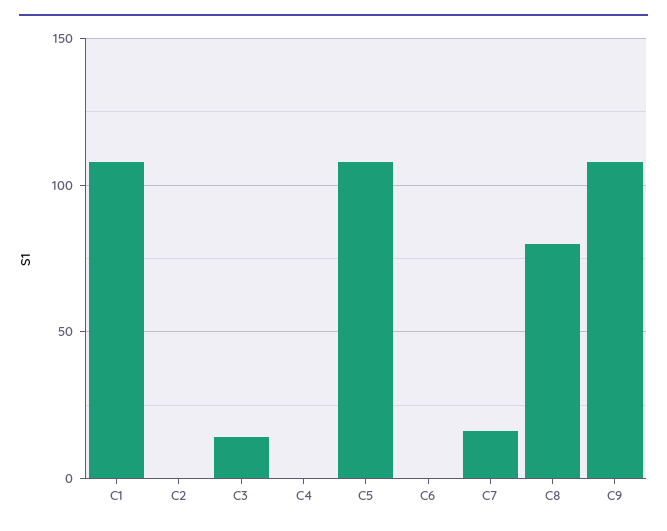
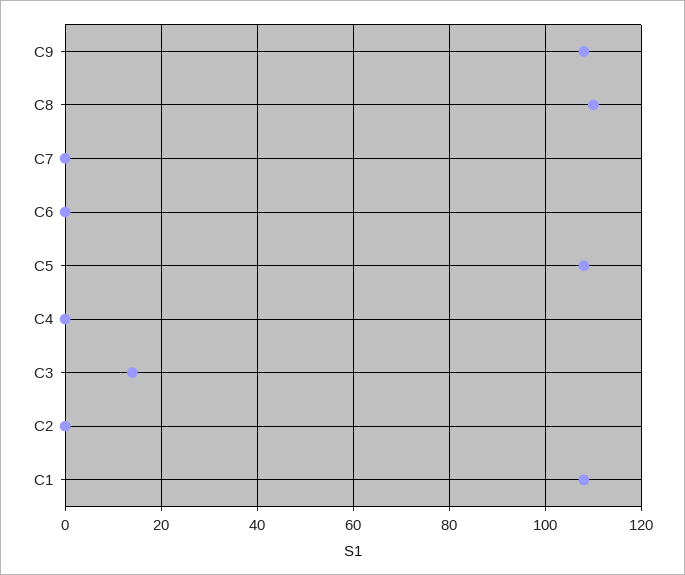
C7: 15 -> 0
C8: 80 -> 110

